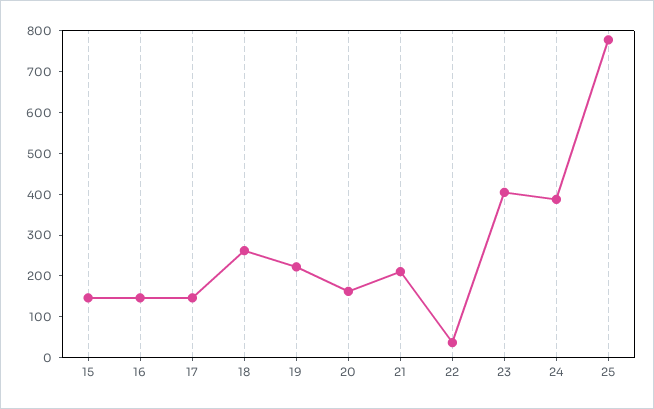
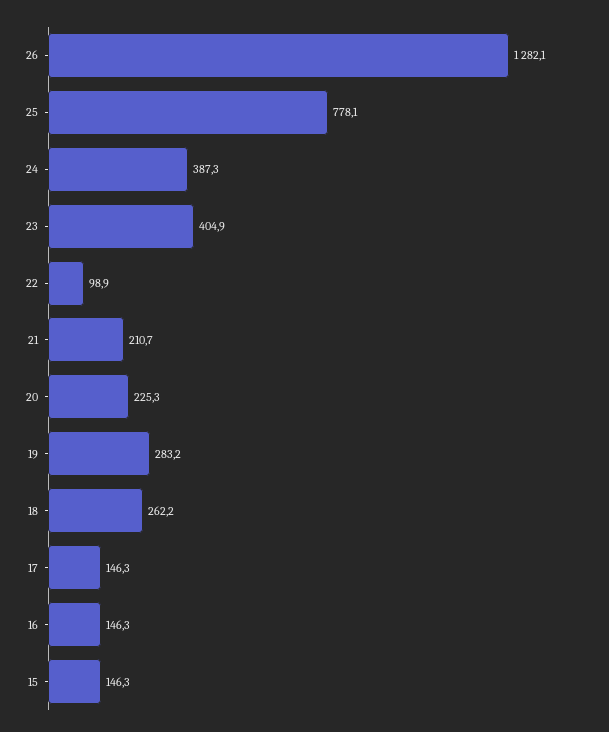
19: 220 -> 283.2
20: 160 -> 225.3
22: 40 -> 98.9
26: none -> 1282.1

